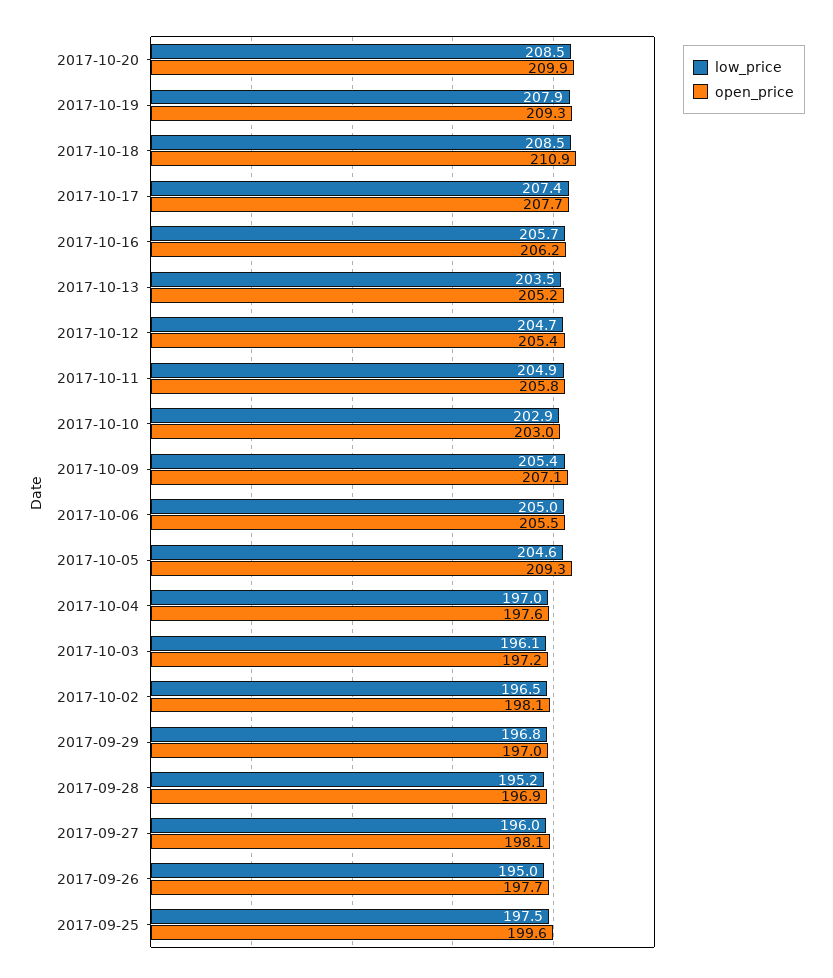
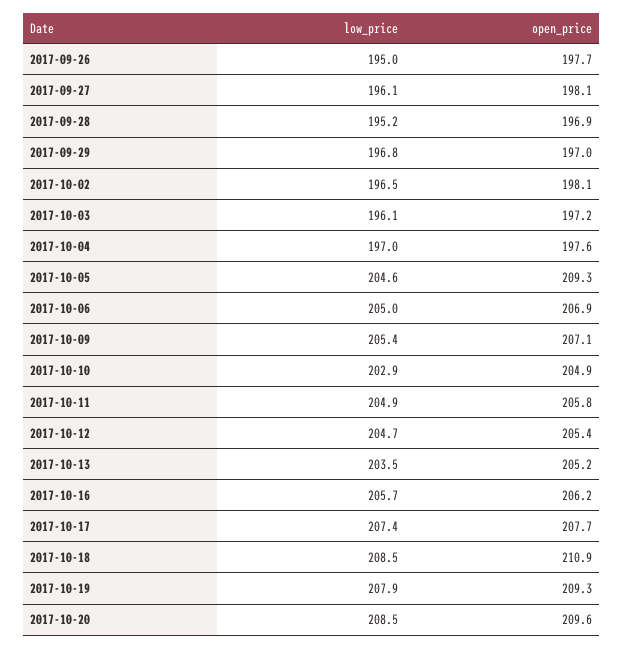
open_price, 2017-10-20: 209.9 -> 209.6
open_price, 2017-10-10: 203 -> 204.9
open_price, 2017-10-06: 205.5 -> 206.9
low_price, 2017-09-27: 196 -> 196.1
low_price, 2017-09-25: 197.5 -> none
open_price, 2017-09-25: 199.6 -> none

